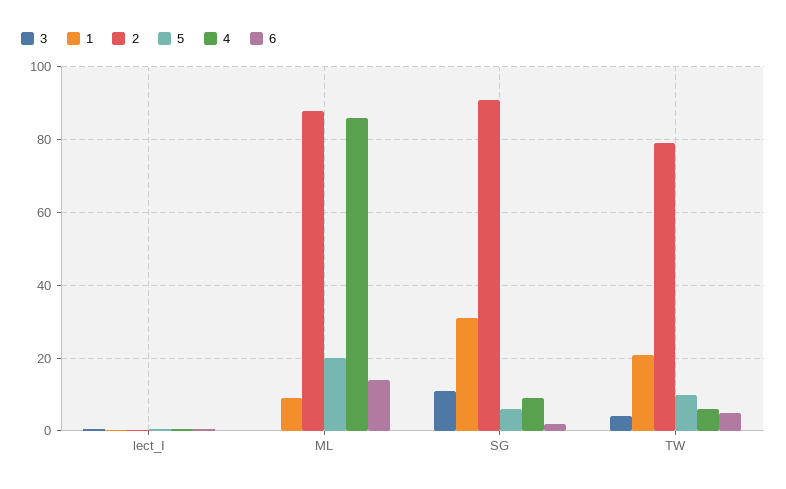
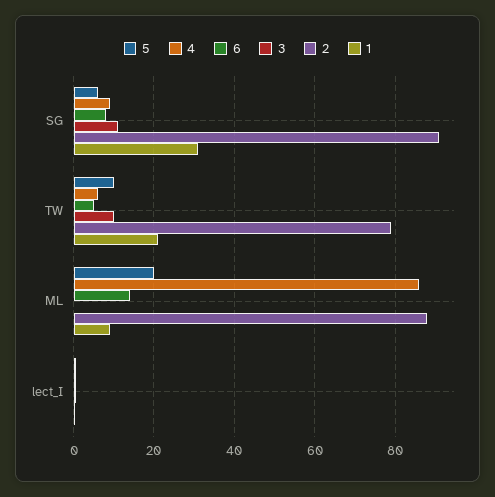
6, SG: 2 -> 8
3, TW: 4 -> 10

